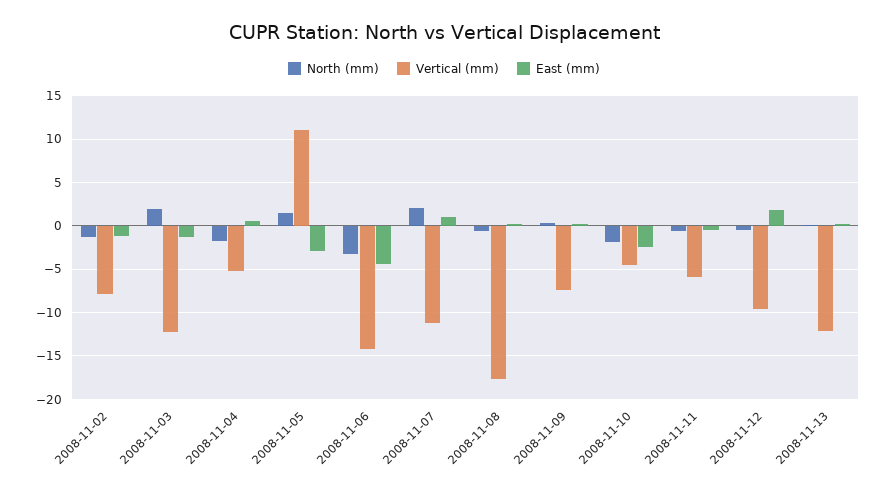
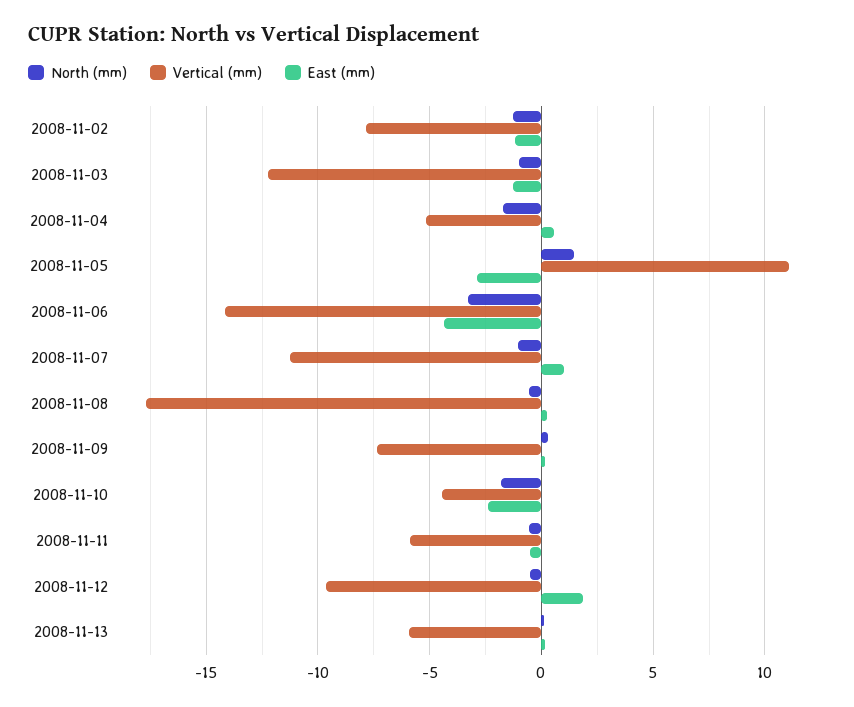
North (mm), 2008-11-03: 2 -> -1
North (mm), 2008-11-07: 2 -> -1
Vertical (mm), 2008-11-13: -12 -> -6

